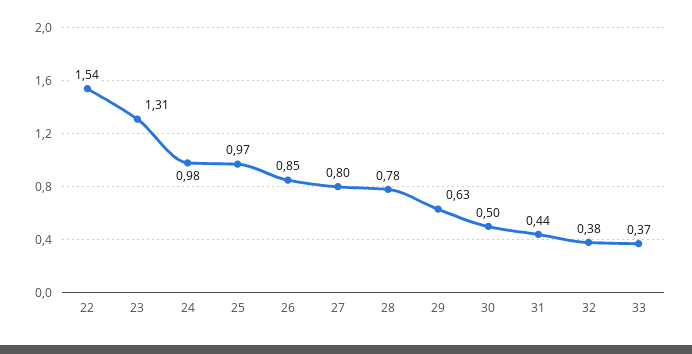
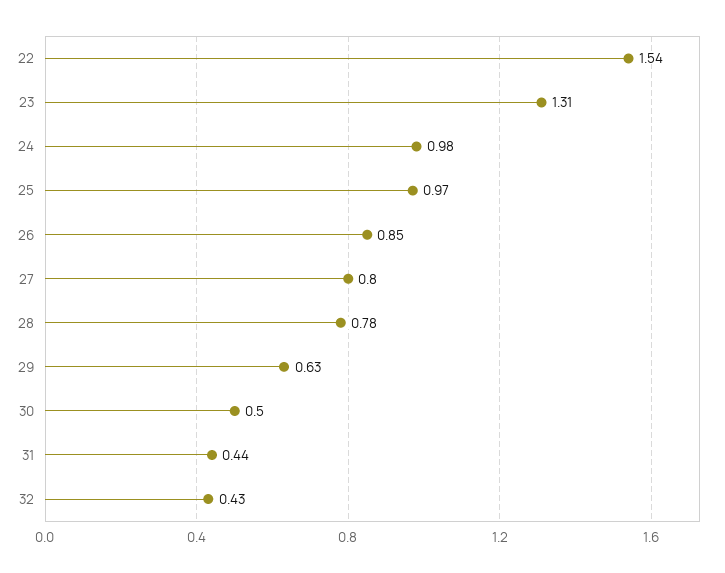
32: 0.38 -> 0.43
33: 0.37 -> none

